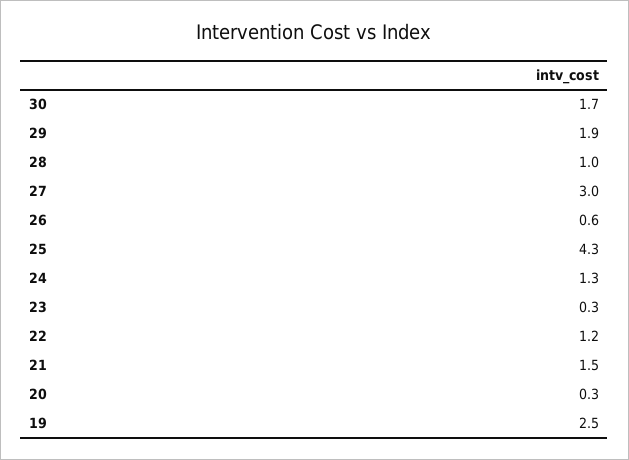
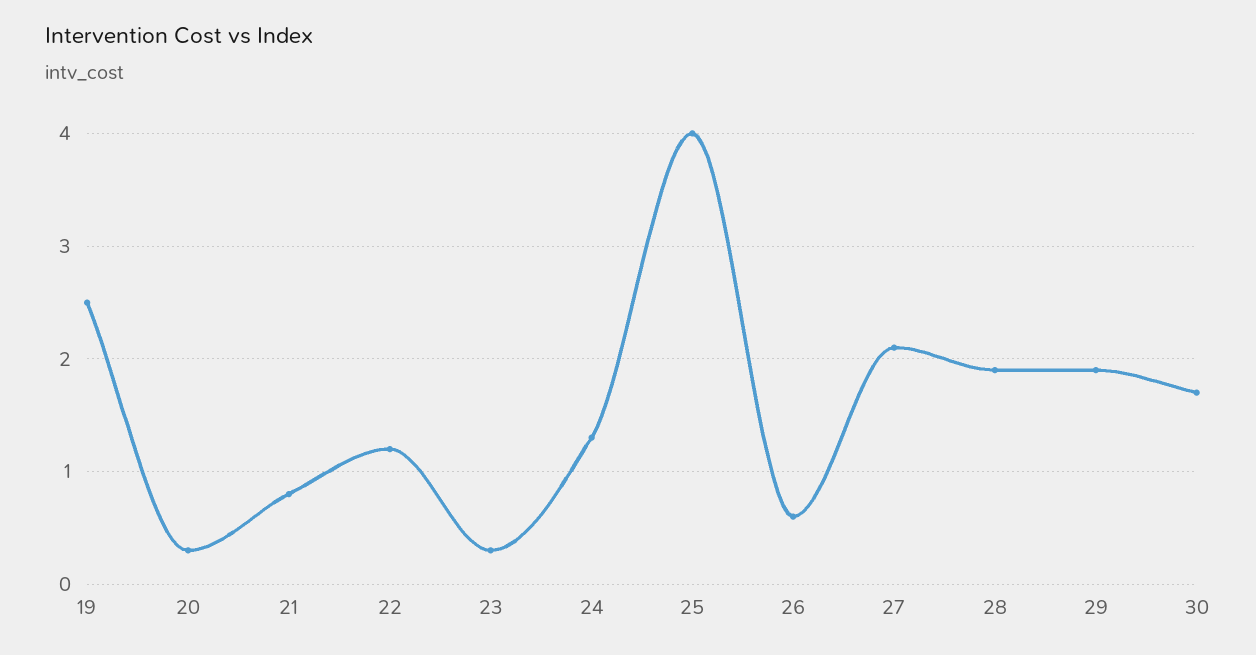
28: 1 -> 1.9
27: 3 -> 2.1
25: 4.3 -> 4
21: 1.5 -> 0.8

